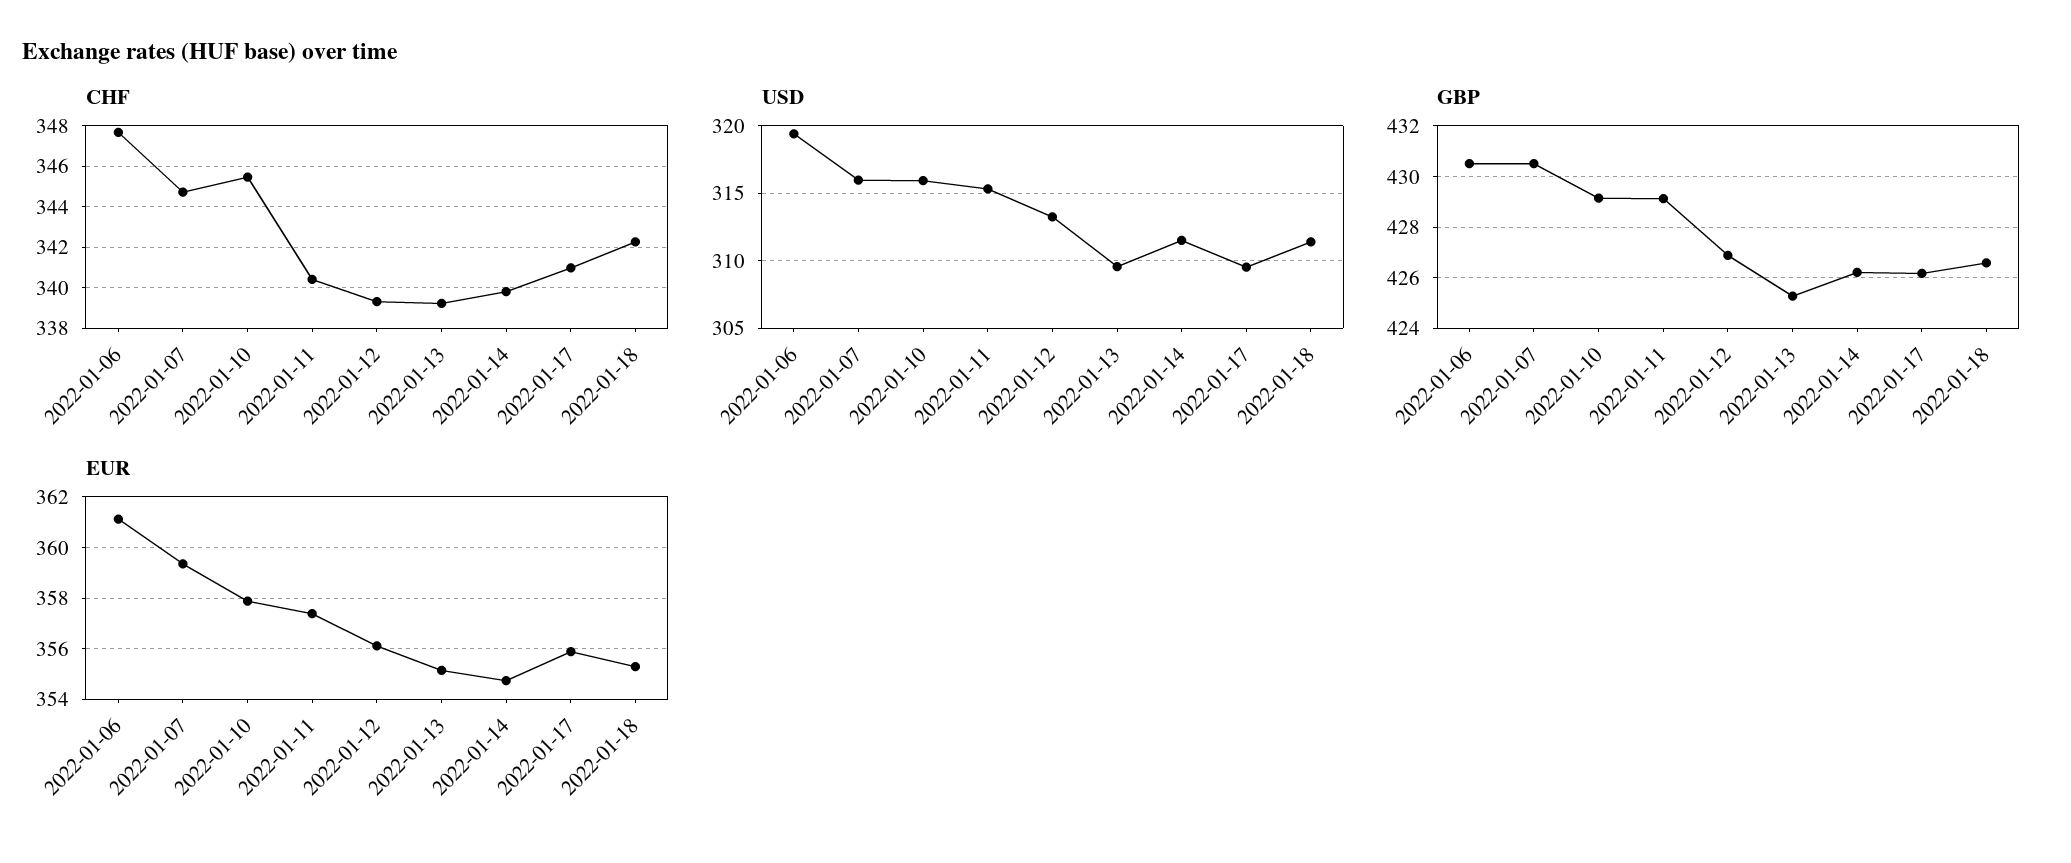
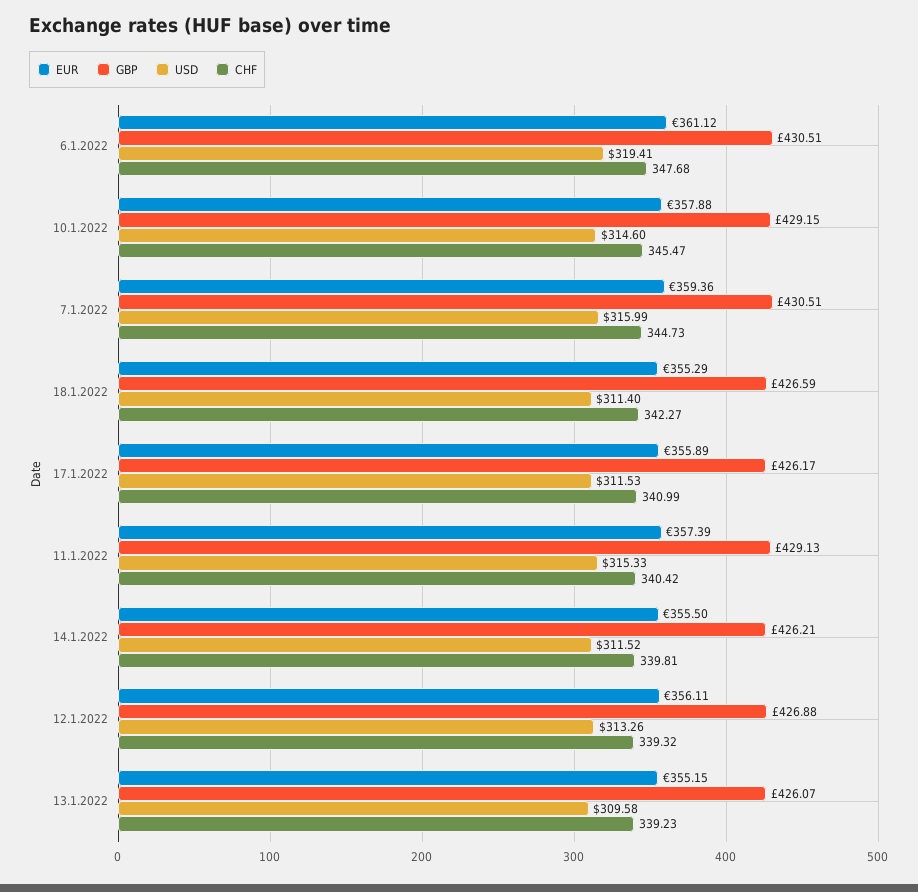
USD, 2022-01-10: 316 -> 314.6
USD, 2022-01-17: 309.5 -> 311.53
GBP, 2022-01-13: 425.25 -> 426.07
EUR, 2022-01-14: 354.75 -> 355.5

